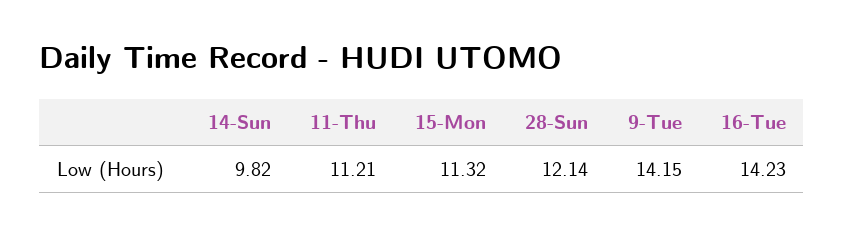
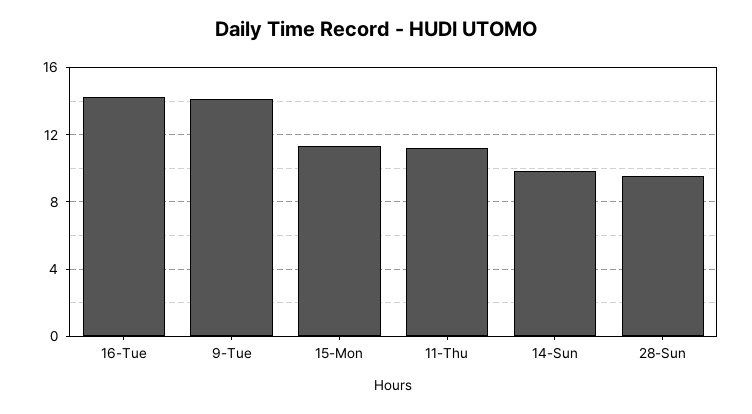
28-Sun: 12.14 -> 9.5

